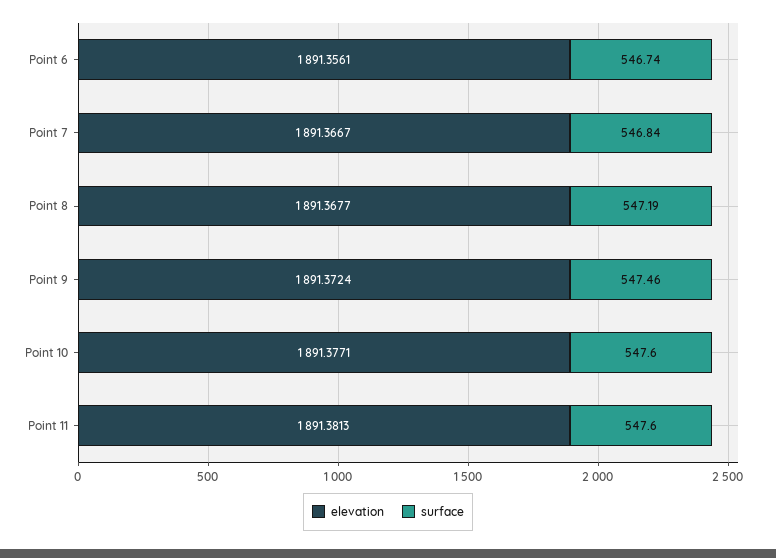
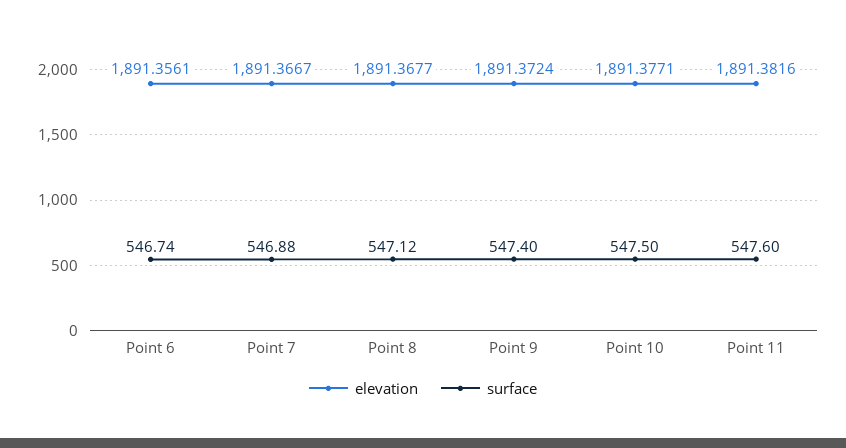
surface, Point 7: 546.84 -> 546.88
surface, Point 8: 547.19 -> 547.12
surface, Point 9: 547.46 -> 547.4
surface, Point 10: 547.6 -> 547.5
elevation, Point 11: 1891.3813 -> 1891.3816

